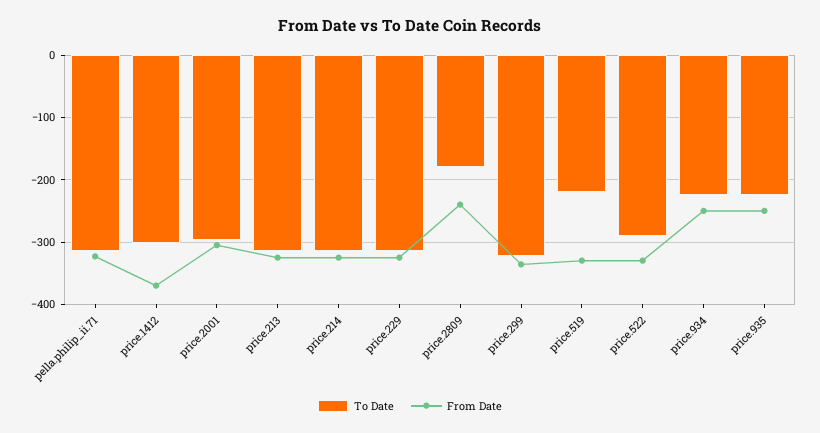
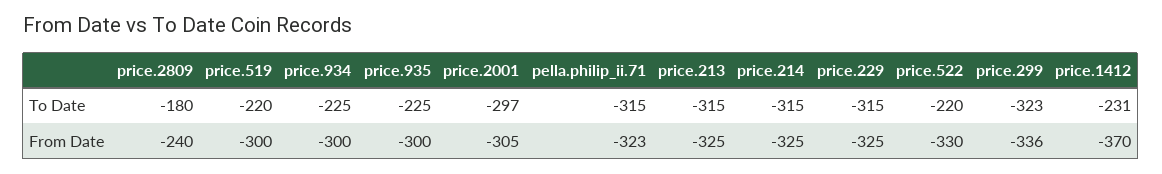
To Date, price.1412: -300 -> -231
From Date, price.519: -330 -> -300
To Date, price.522: -290 -> -220
From Date, price.934: -250 -> -300
From Date, price.935: -250 -> -300

